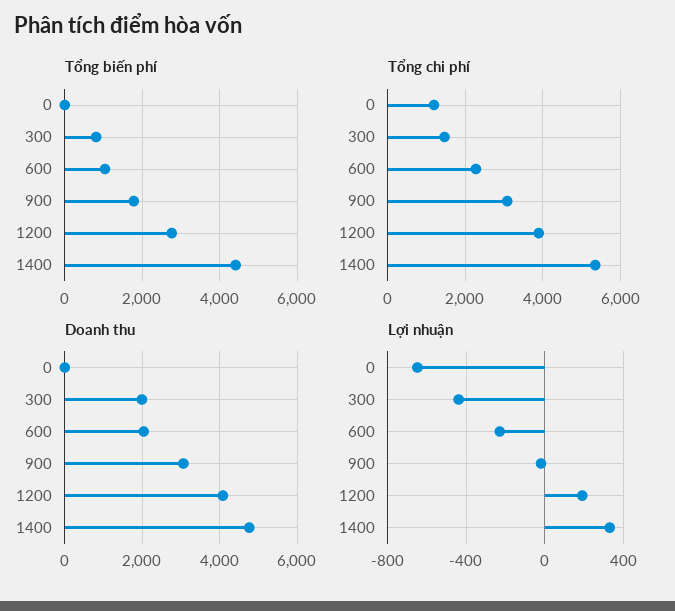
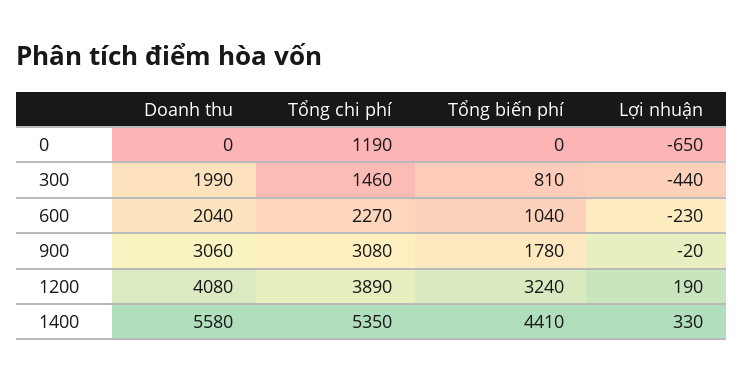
Tổng biến phí, 1200: 2800 -> 3240
Doanh thu, 1400: 4800 -> 5580

